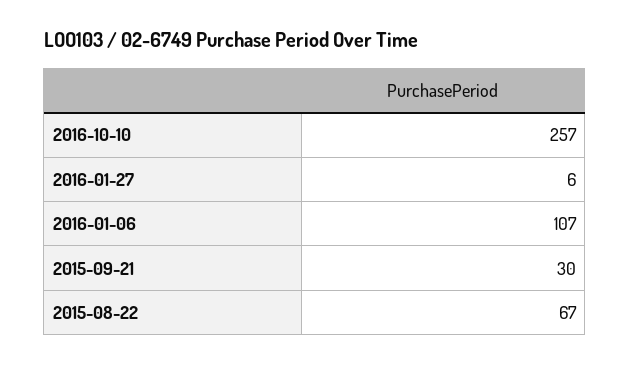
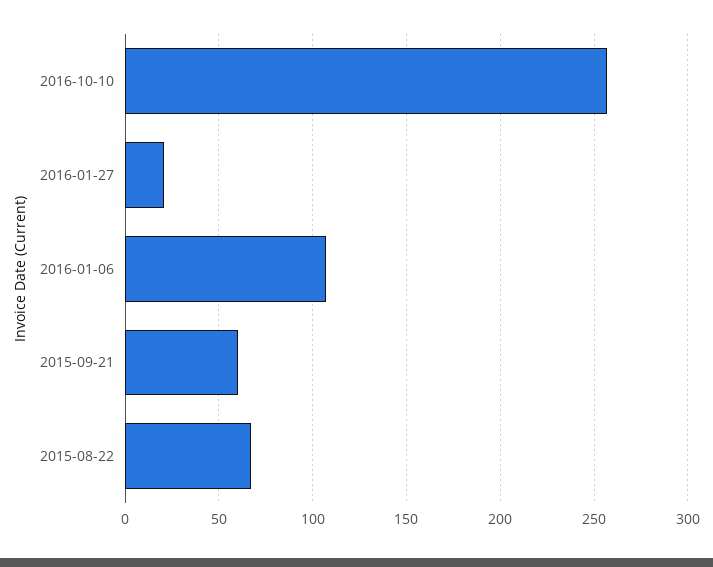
2016-01-27: 6 -> 20
2015-09-21: 30 -> 60

